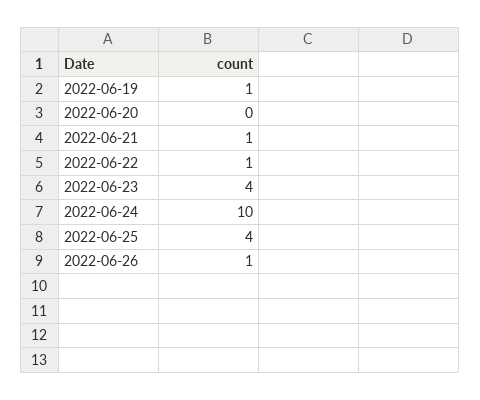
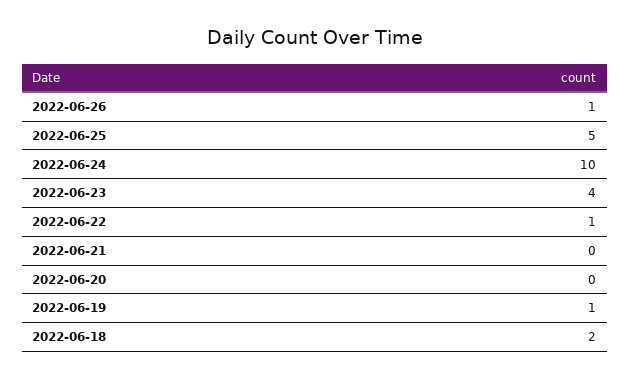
2022-06-21: 1 -> 0
2022-06-25: 4 -> 5
2022-06-18: none -> 2

